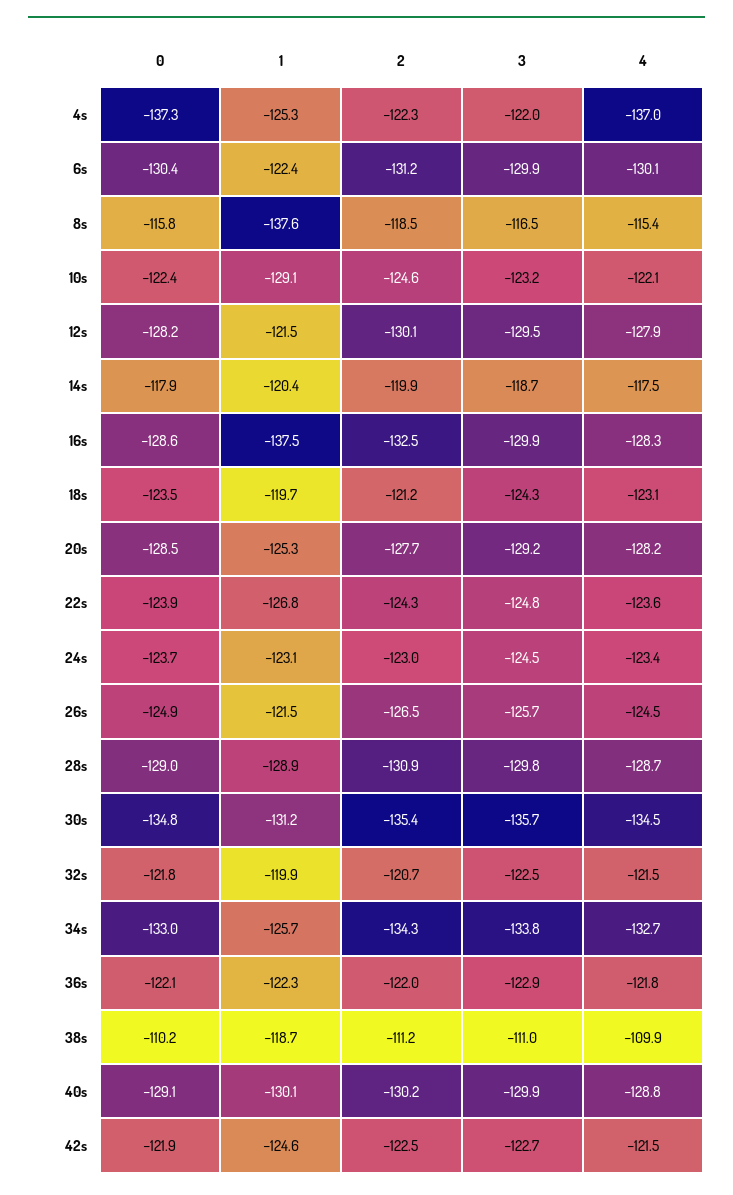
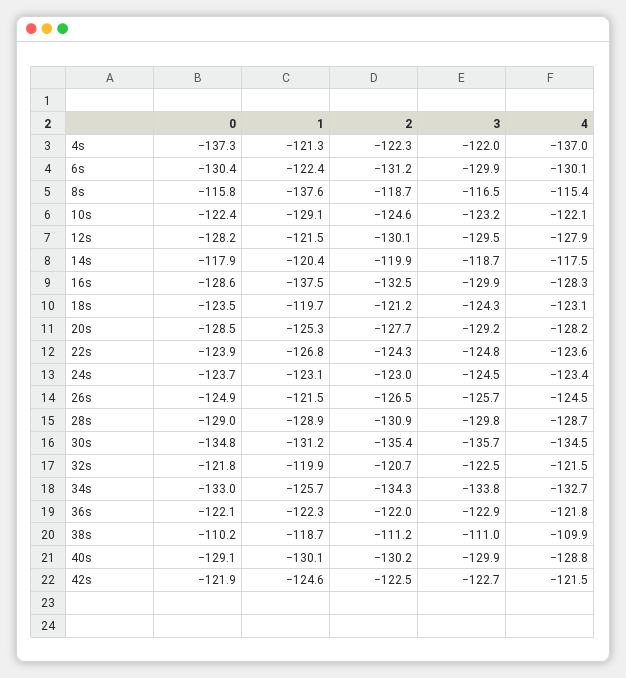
1, 4s: -125.3 -> -121.3
2, 8s: -118.5 -> -118.7

